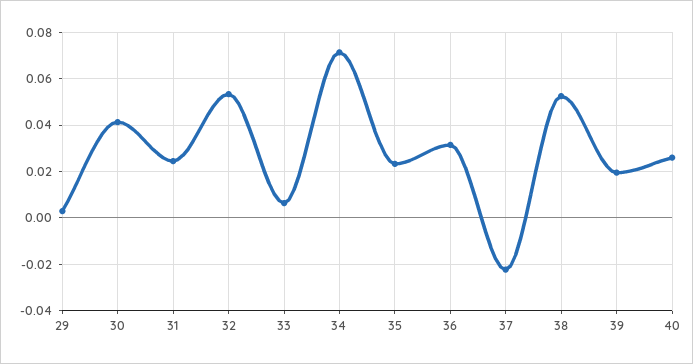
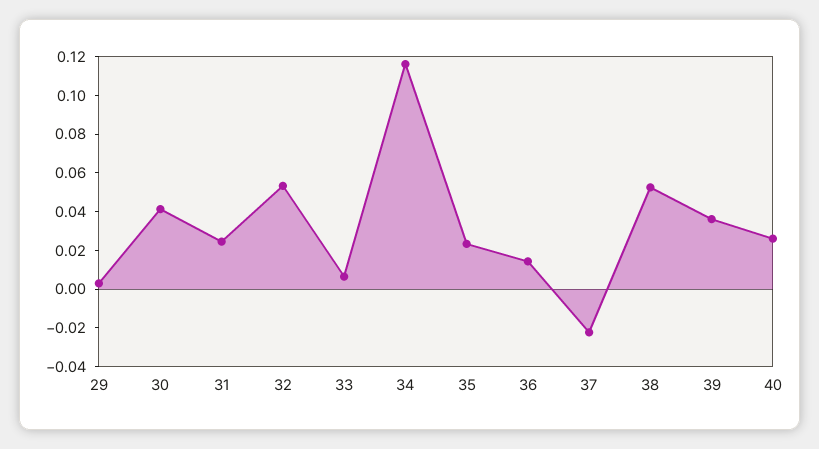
34: 0.07 -> 0.115
36: 0.03 -> 0.015
39: 0.02 -> 0.035

